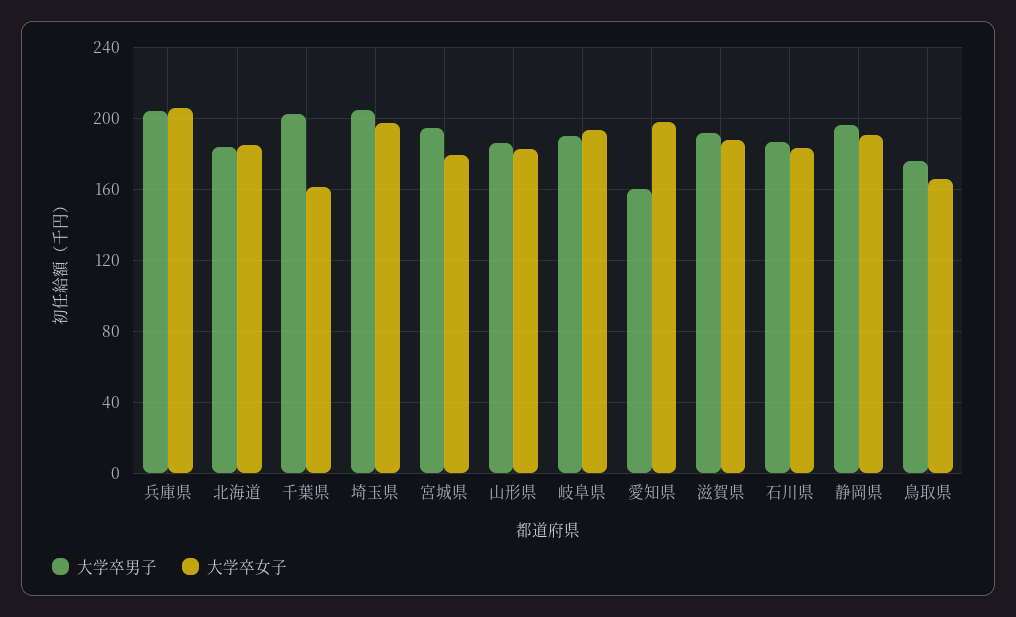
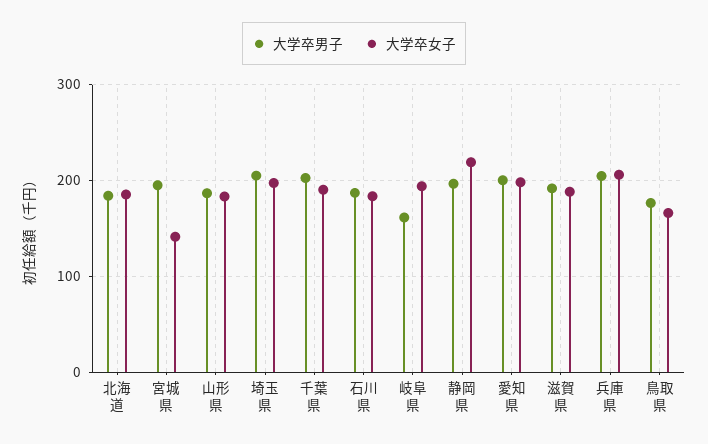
大学卒女子, 千葉県: 160 -> 190
大学卒女子, 宮城県: 180 -> 140
大学卒男子, 岐阜県: 190 -> 160
大学卒男子, 愛知県: 160 -> 200
大学卒女子, 静岡県: 190 -> 220

